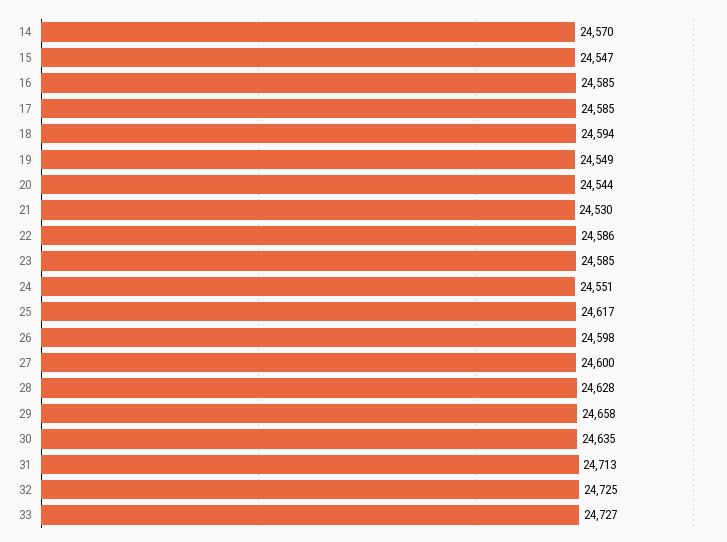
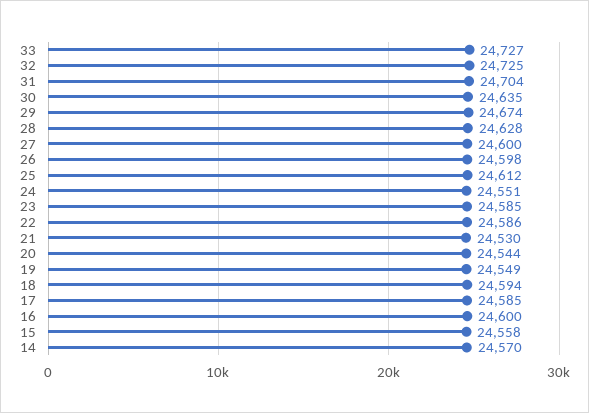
15: 24547 -> 24558
16: 24585 -> 24600
25: 24617 -> 24612
29: 24658 -> 24674
31: 24713 -> 24704

